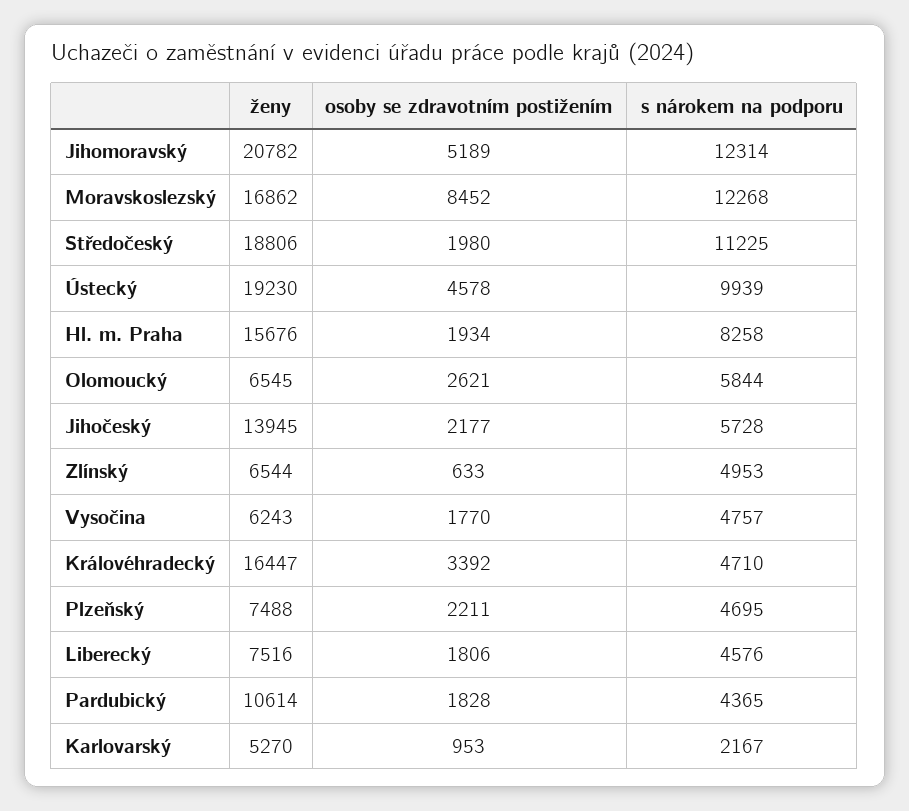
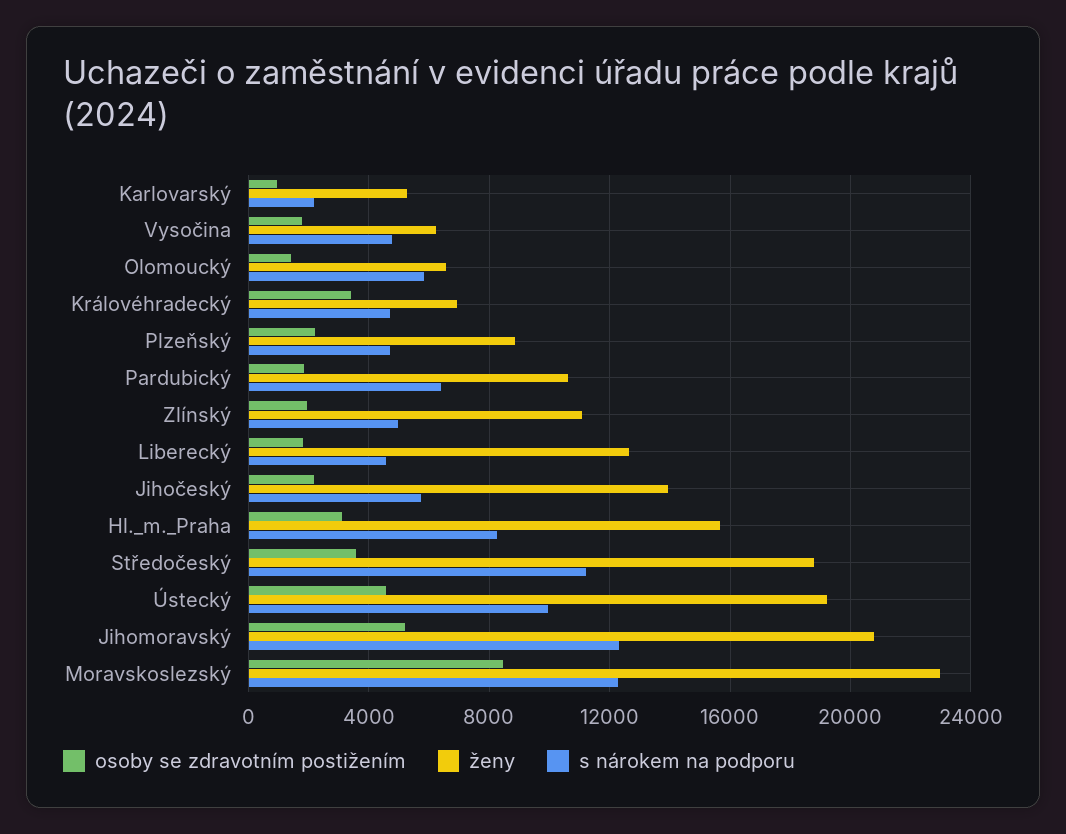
ženy, Moravskoslezský: 16862 -> 23000
osoby se zdravotním postižením, Středočeský: 1980 -> 3500
osoby se zdravotním postižením, Hl. m. Praha: 1934 -> 3000
osoby se zdravotním postižením, Olomoucký: 2621 -> 1500
ženy, Zlínský: 6544 -> 11000
osoby se zdravotním postižením, Zlínský: 633 -> 2000
ženy, Královéhradecký: 16447 -> 7000
ženy, Plzeňský: 7488 -> 9000
ženy, Liberecký: 7516 -> 12500
s nárokem na podporu, Pardubický: 4365 -> 6500

